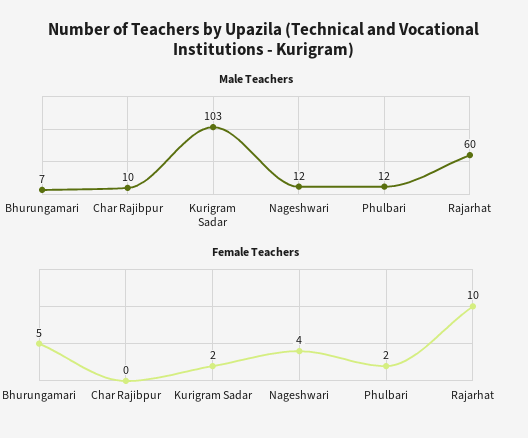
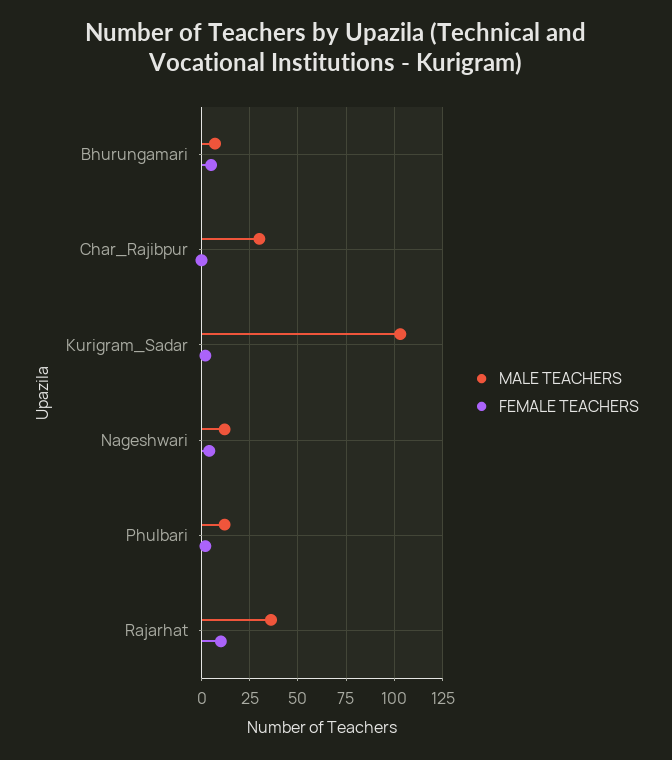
Male Teachers, Char Rajibpur: 10 -> 30
Male Teachers, Rajarhat: 60 -> 35

